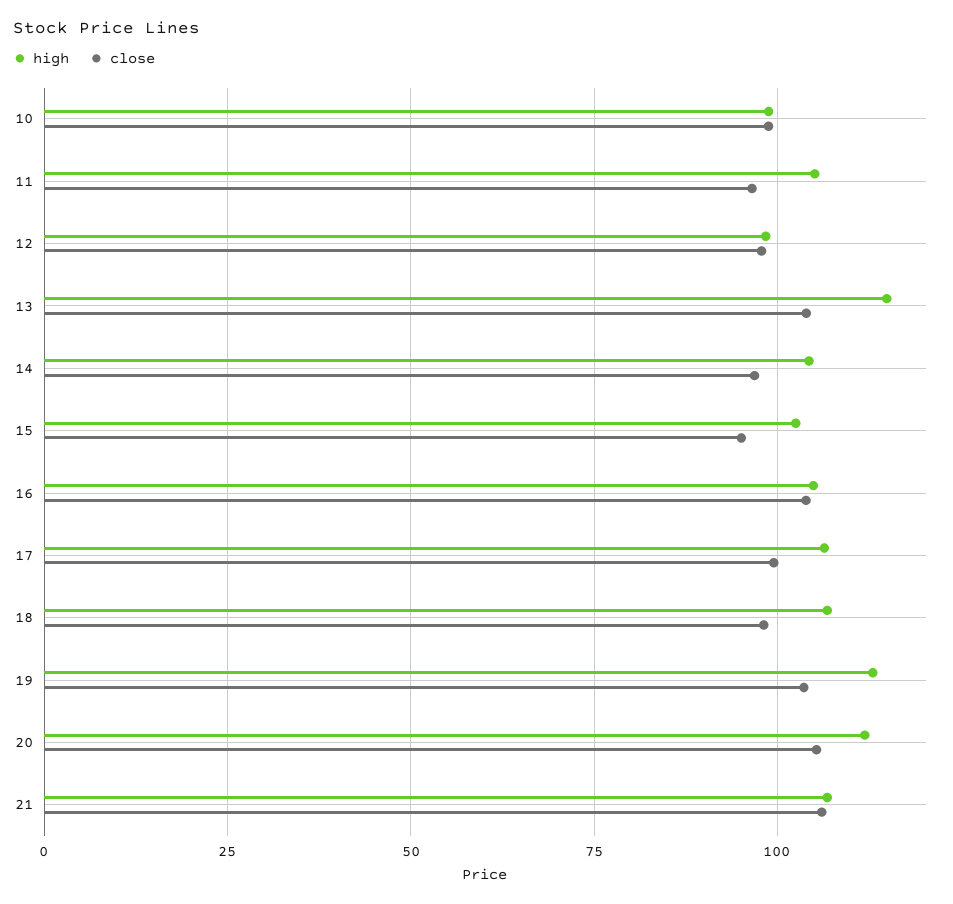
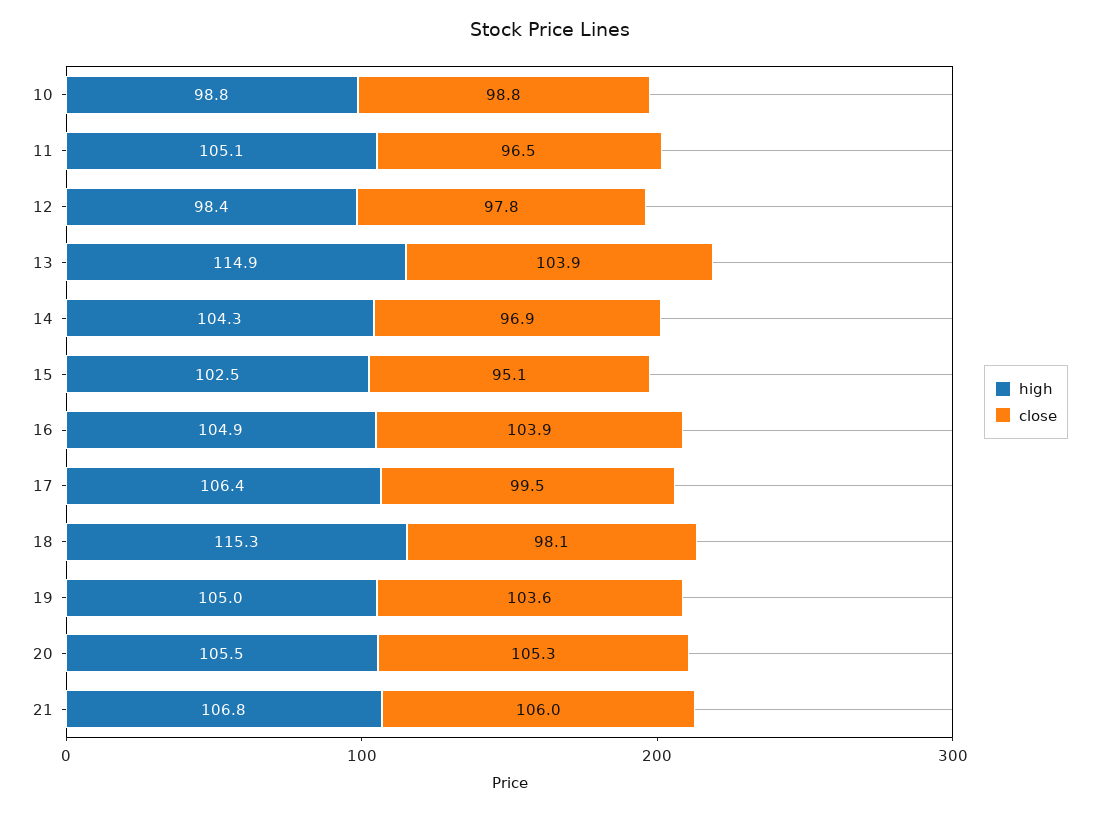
high, 18: 107.5 -> 115.3
high, 19: 112.5 -> 105
high, 20: 112.5 -> 105.5

